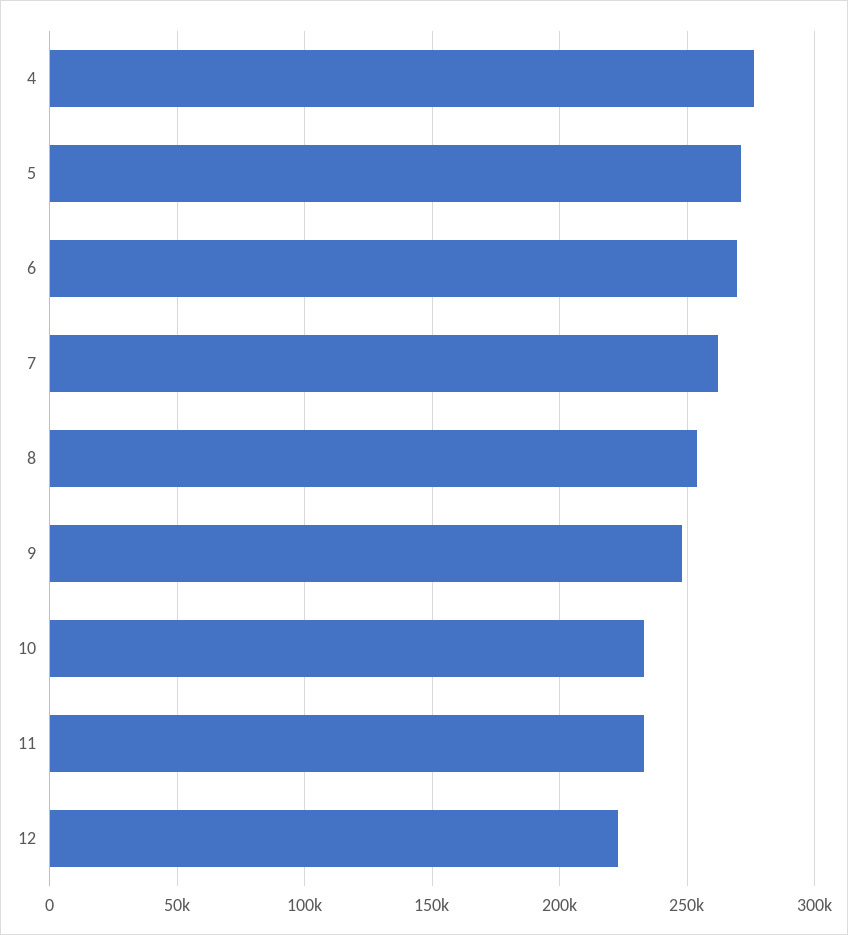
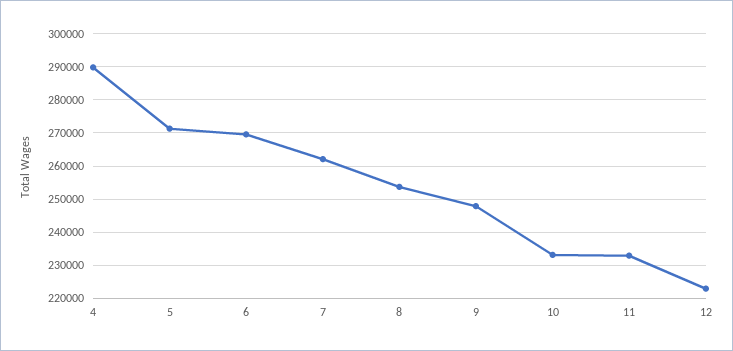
4: 275000 -> 290000

